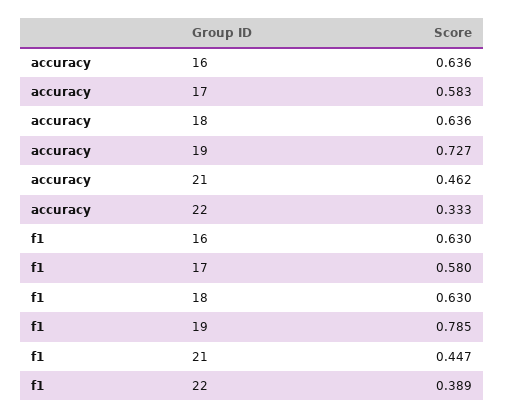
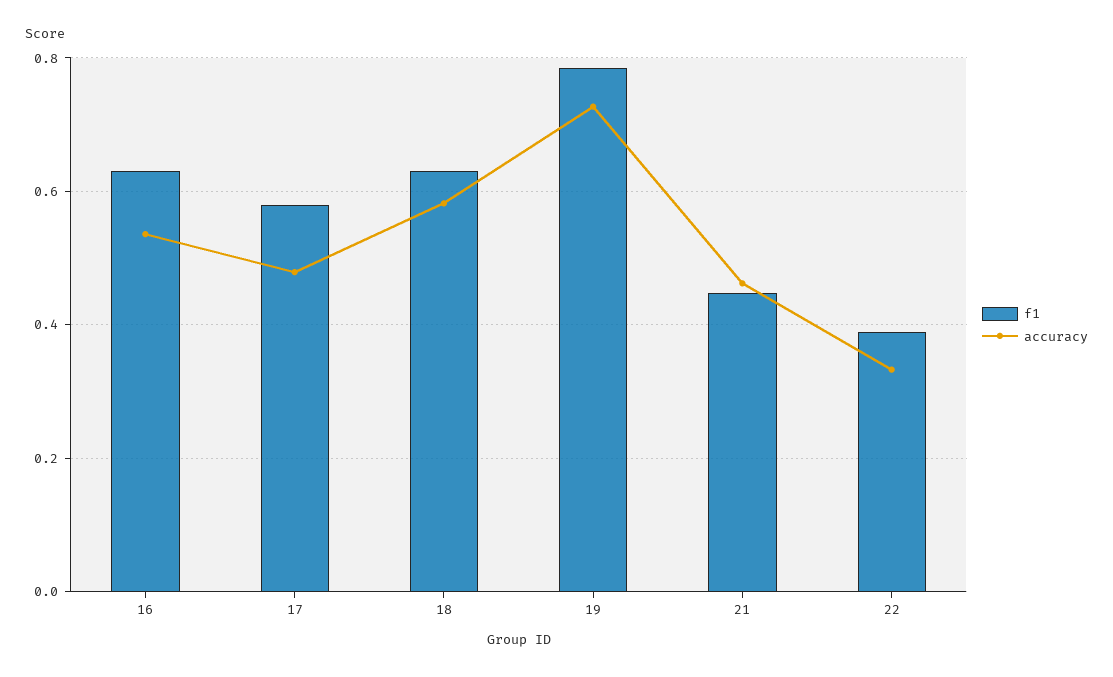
accuracy, 16: 0.636 -> 0.54
accuracy, 17: 0.583 -> 0.48
accuracy, 18: 0.636 -> 0.58

